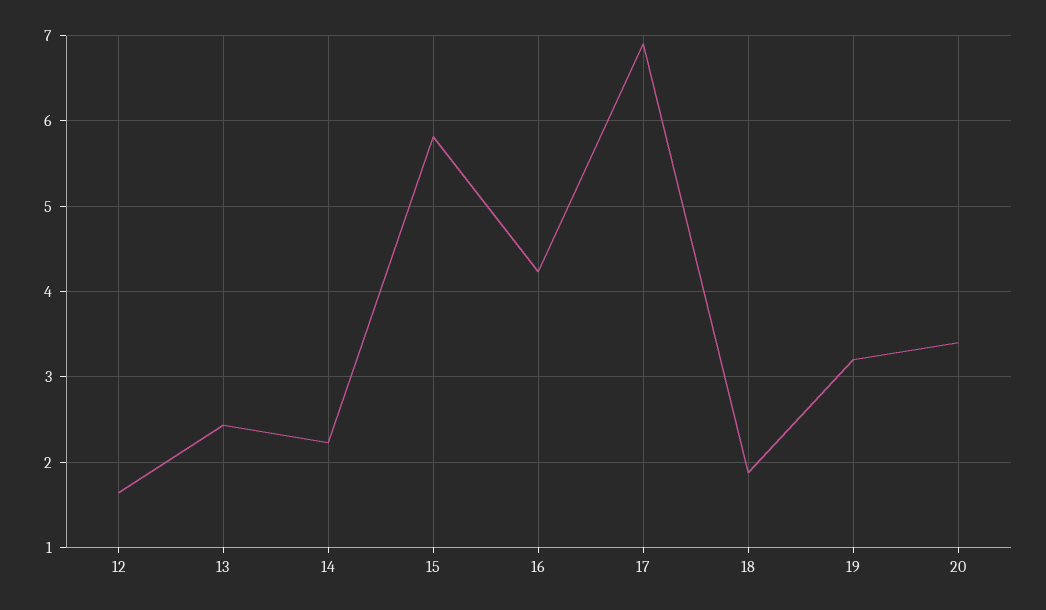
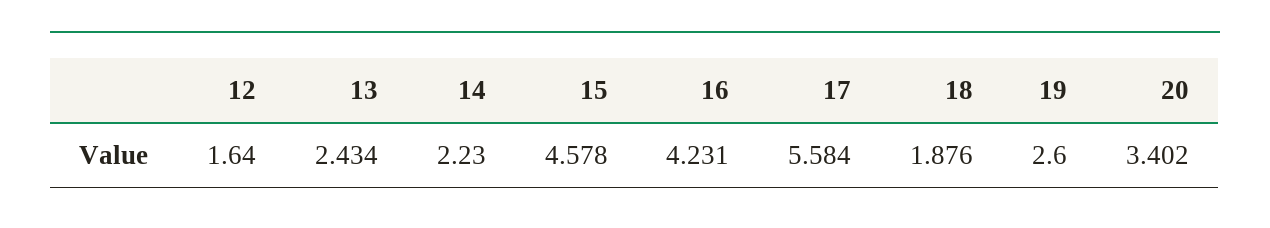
15: 5.8 -> 4.578
17: 6.9 -> 5.584
19: 3.2 -> 2.6

